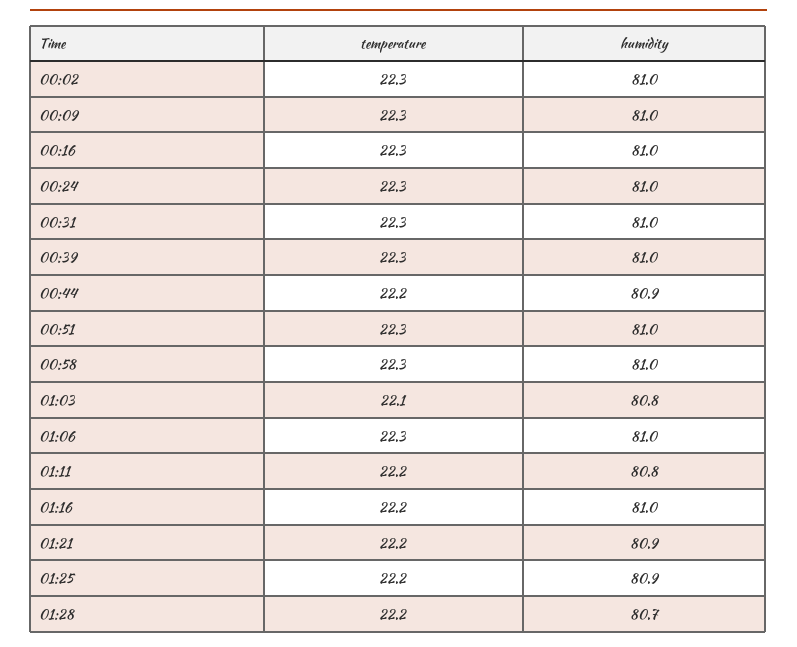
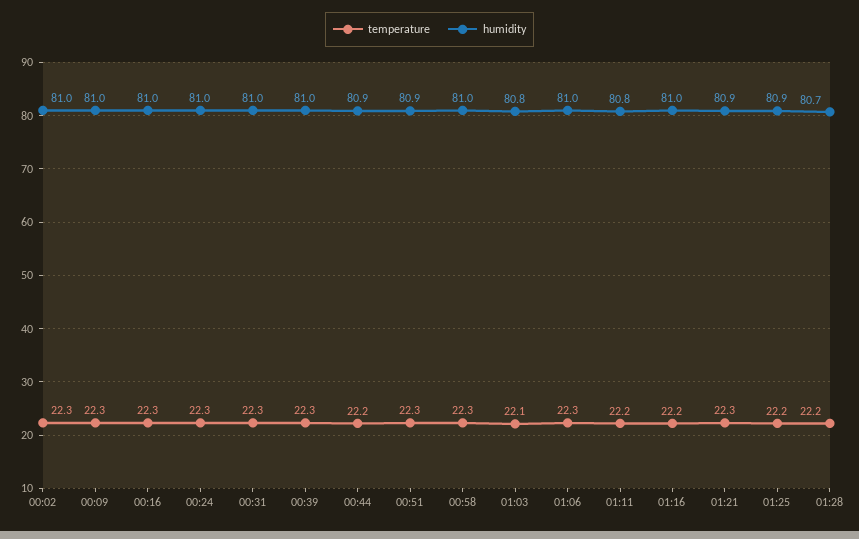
humidity, 00:51: 81 -> 80.9
temperature, 01:21: 22.2 -> 22.3

